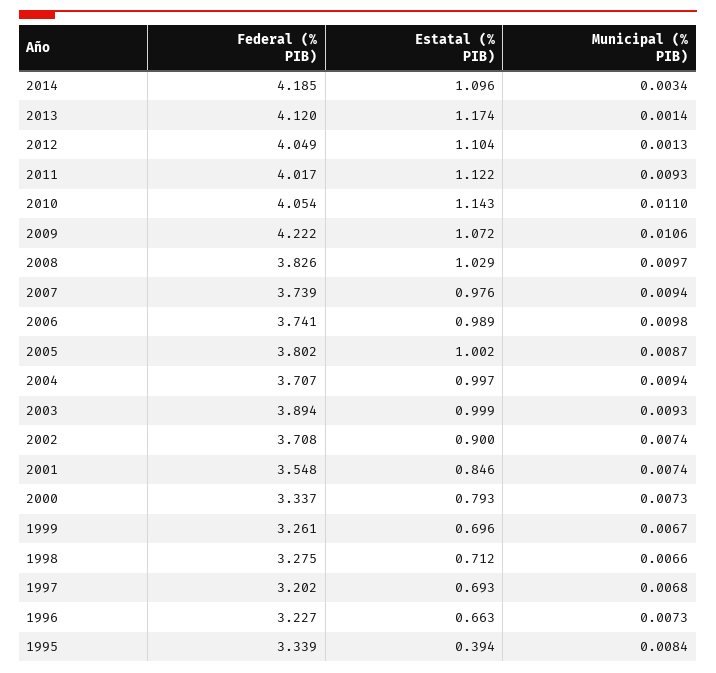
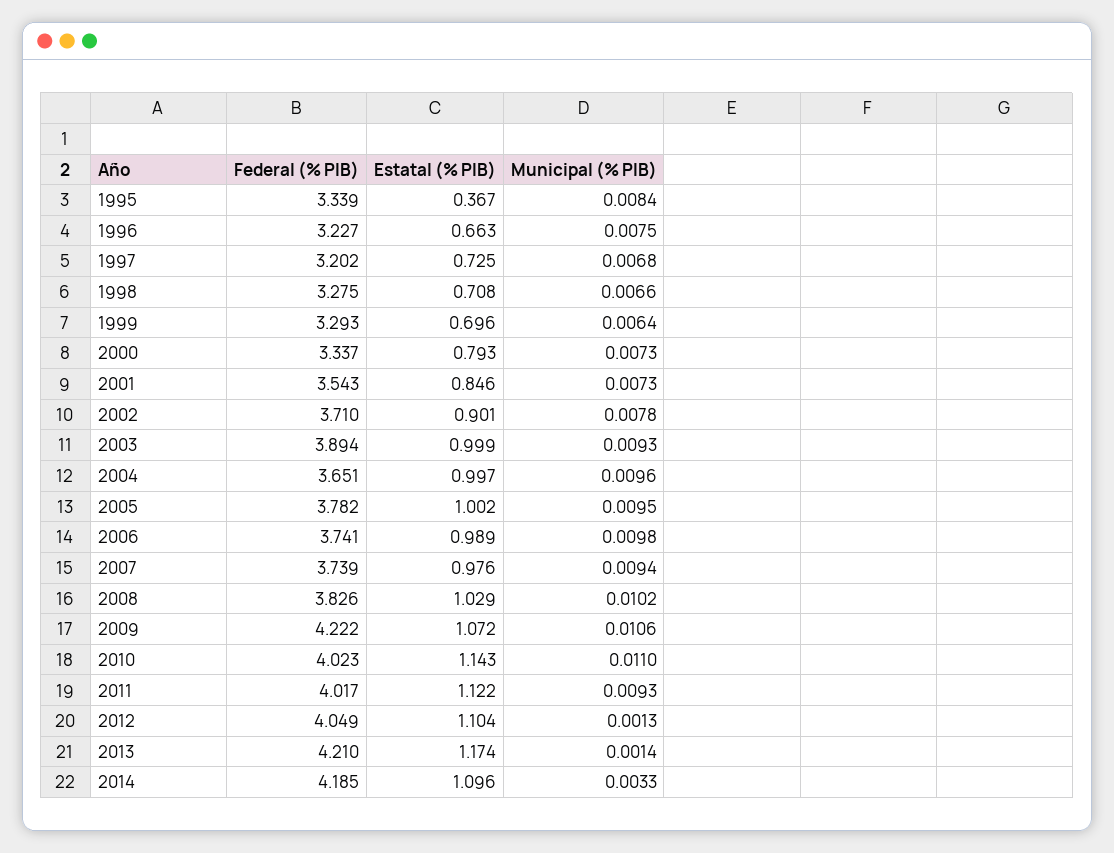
Municipal (% PIB), 2014: 0.0034 -> 0.0033
Federal (% PIB), 2013: 4.12 -> 4.21
Federal (% PIB), 2010: 4.054 -> 4.023
Municipal (% PIB), 2008: 0.0097 -> 0.0102
Federal (% PIB), 2005: 3.802 -> 3.782
Municipal (% PIB), 2005: 0.0087 -> 0.0095
Federal (% PIB), 2004: 3.707 -> 3.651
Municipal (% PIB), 2004: 0.0094 -> 0.0096
Federal (% PIB), 2002: 3.708 -> 3.71
Estatal (% PIB), 2002: 0.9 -> 0.901
Municipal (% PIB), 2002: 0.0074 -> 0.0078
Federal (% PIB), 2001: 3.548 -> 3.543
Municipal (% PIB), 2001: 0.0074 -> 0.0073
Federal (% PIB), 1999: 3.261 -> 3.293
Municipal (% PIB), 1999: 0.0067 -> 0.0064
Estatal (% PIB), 1998: 0.712 -> 0.708
Estatal (% PIB), 1997: 0.693 -> 0.725
Municipal (% PIB), 1996: 0.0073 -> 0.0075
Estatal (% PIB), 1995: 0.394 -> 0.367

